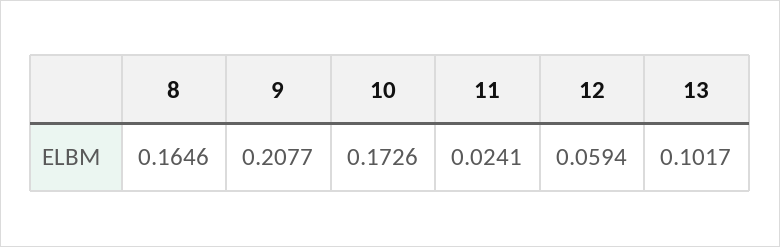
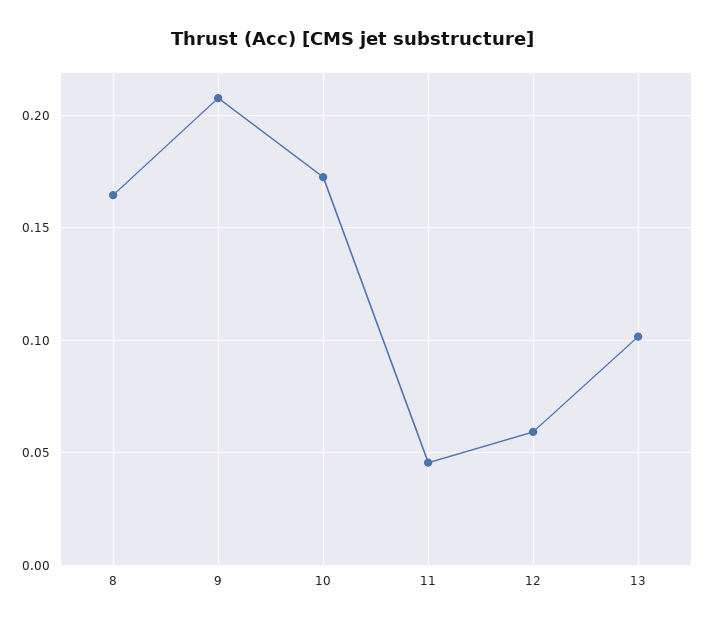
11: 0.0241 -> 0.045

